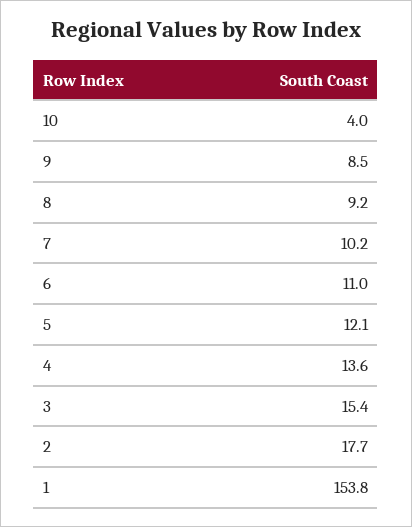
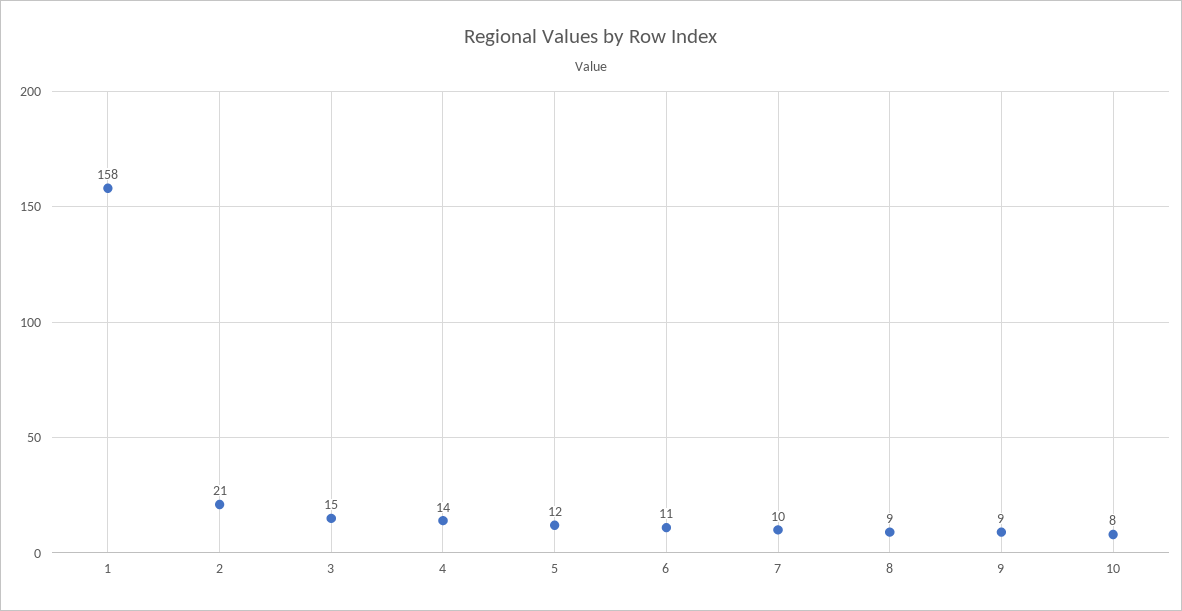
10: 4 -> 8
2: 17.7 -> 21
1: 153.8 -> 158

